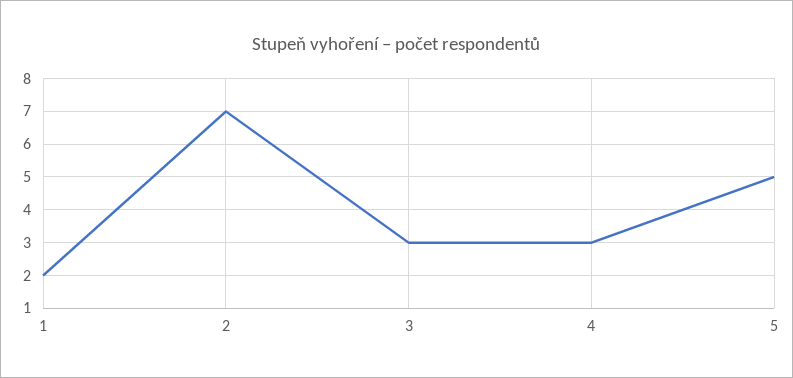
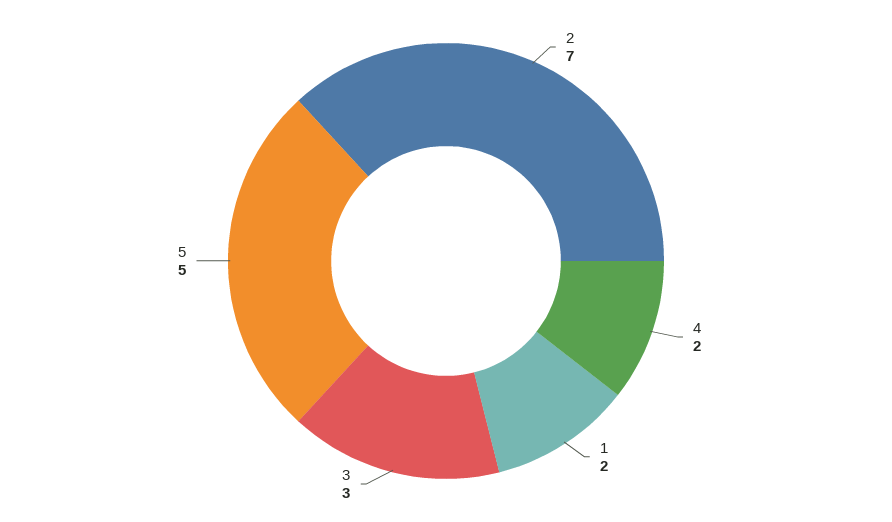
4: 3 -> 2

